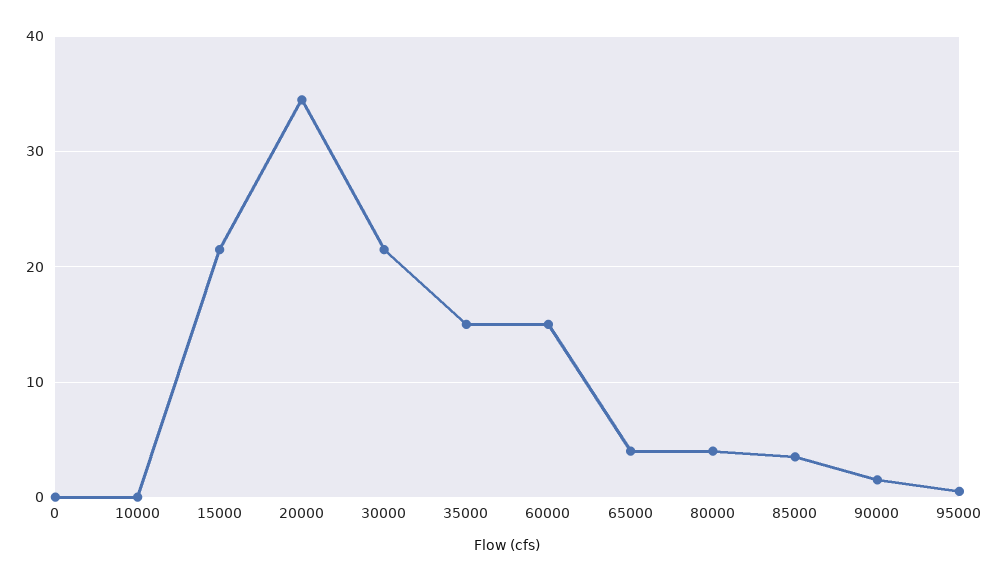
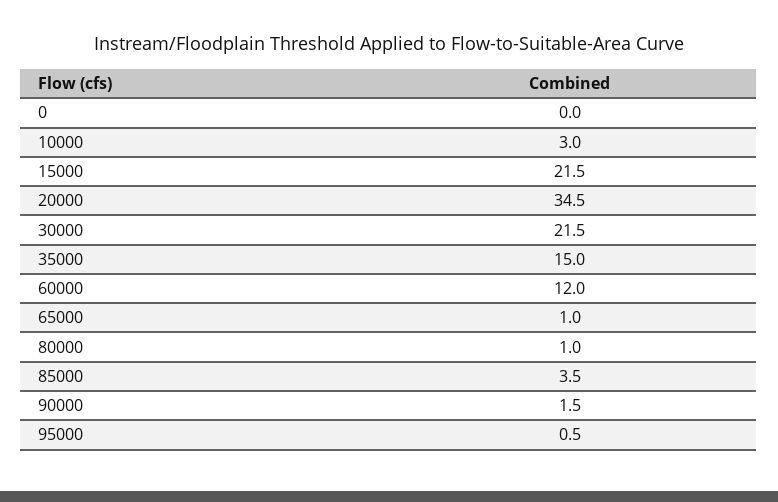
10000: 0 -> 3
60000: 15 -> 12
65000: 4 -> 1
80000: 4 -> 1

